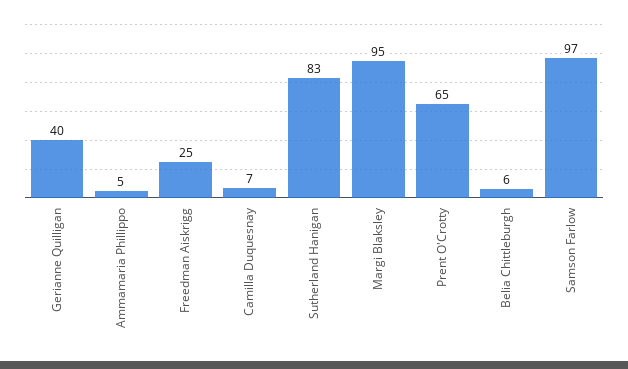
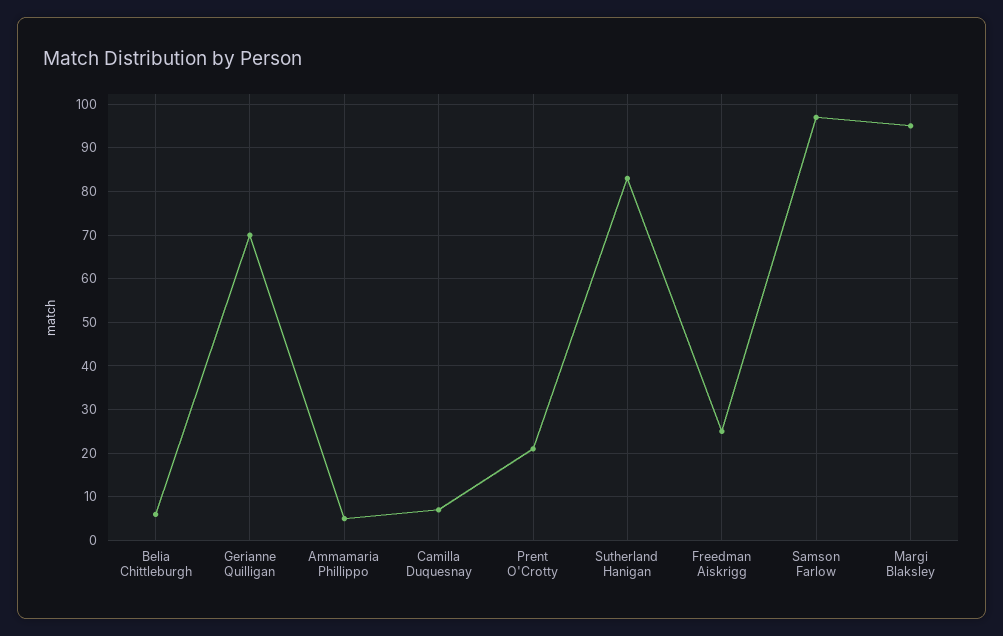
Gerianne Quilligan: 40 -> 70
Prent O'Crotty: 65 -> 20

